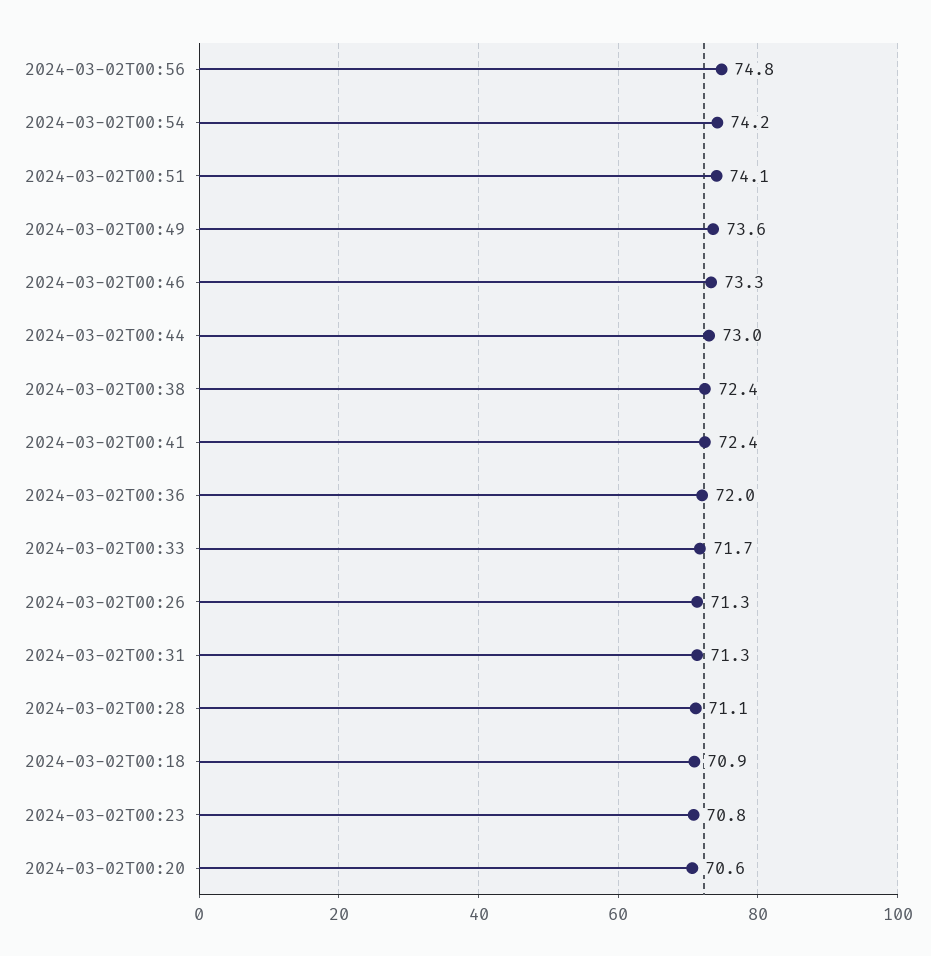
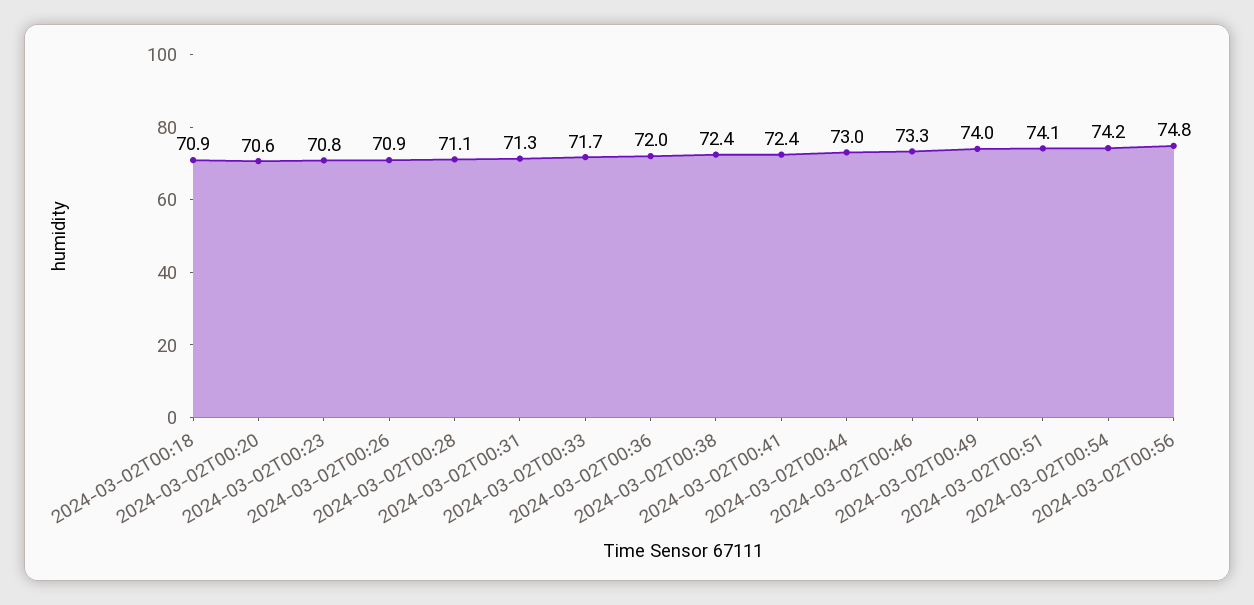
2024-03-02T00:49: 73.6 -> 74
2024-03-02T00:26: 71.3 -> 70.9

